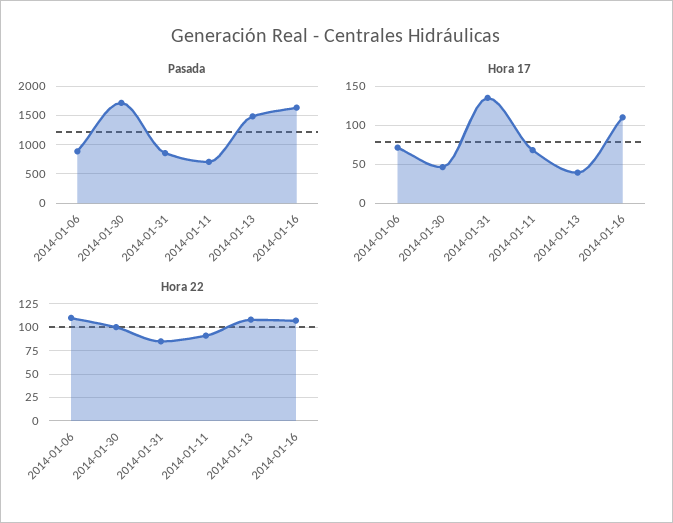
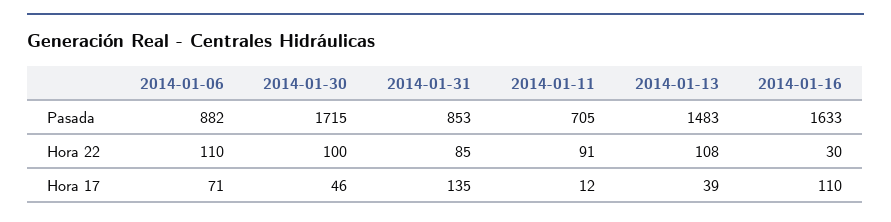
Hora 17, 2014-01-11: 70 -> 12
Hora 22, 2014-01-16: 100 -> 30

